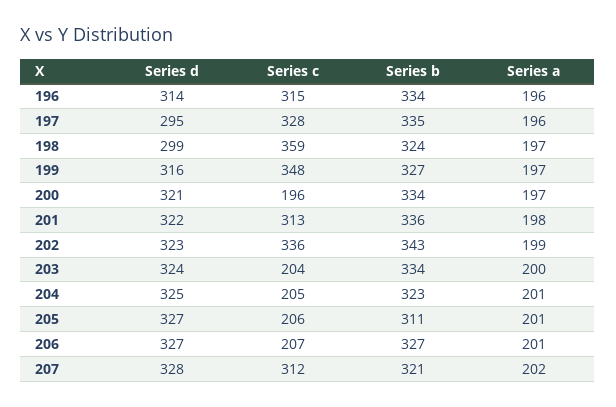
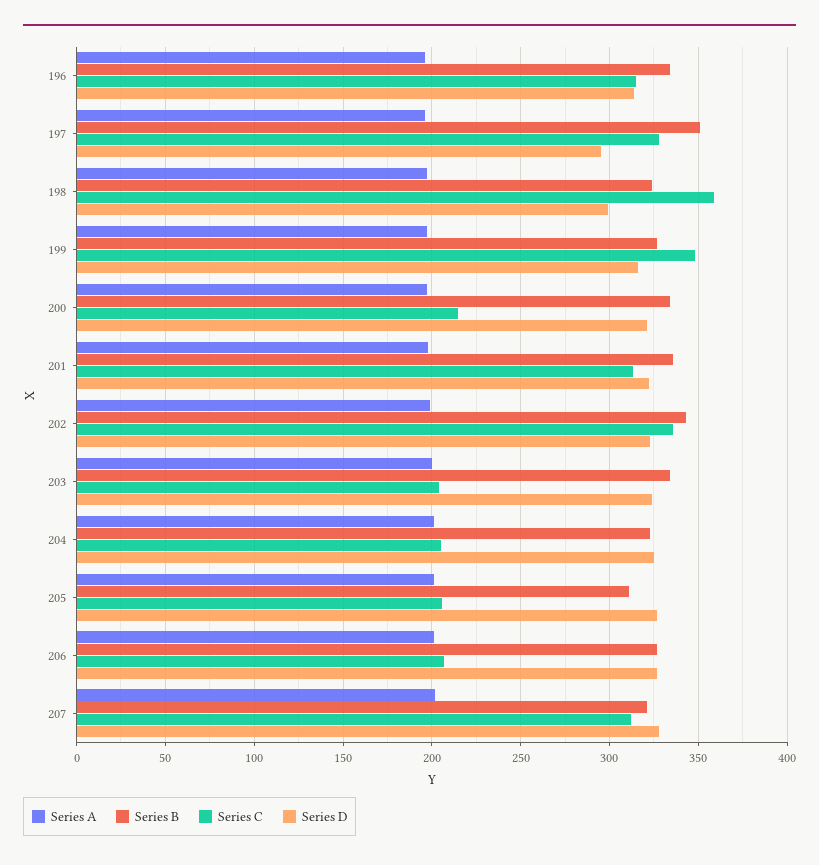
Series b, 197: 335 -> 350
Series c, 200: 196 -> 215

